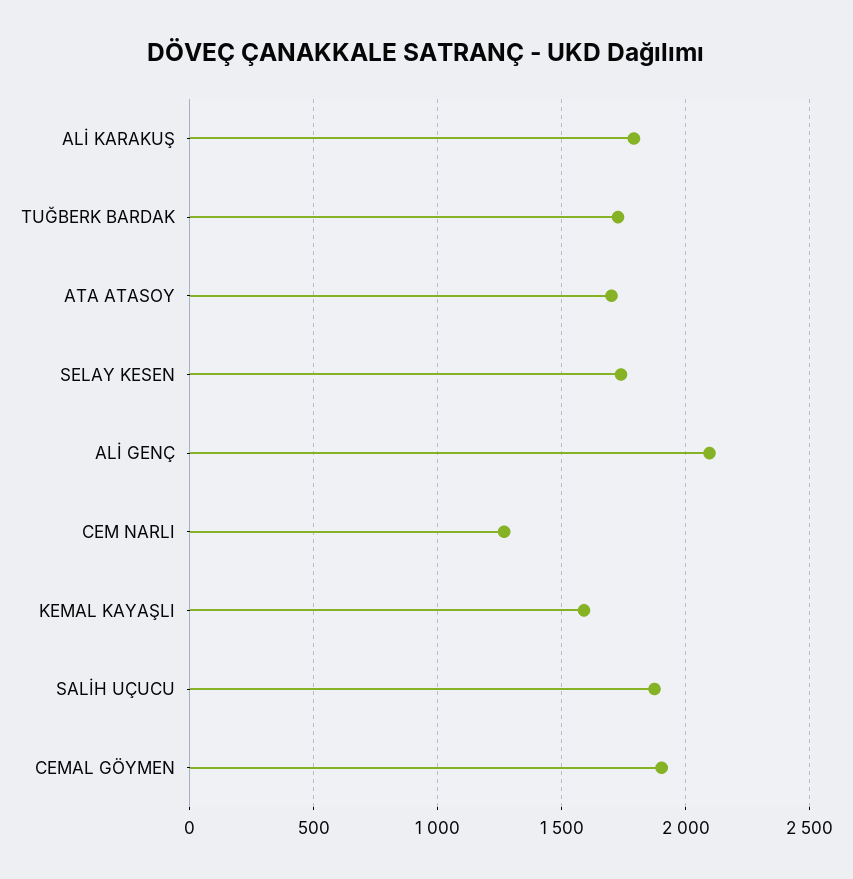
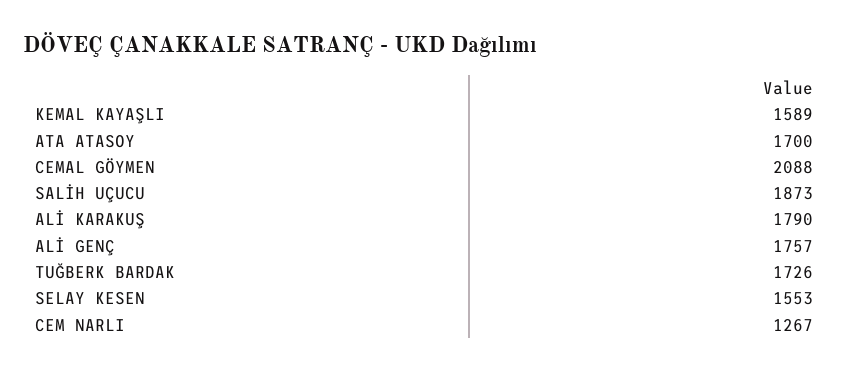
SELAY KESEN: 1750 -> 1553
ALİ GENÇ: 2100 -> 1757
CEMAL GÖYMEN: 1900 -> 2088

